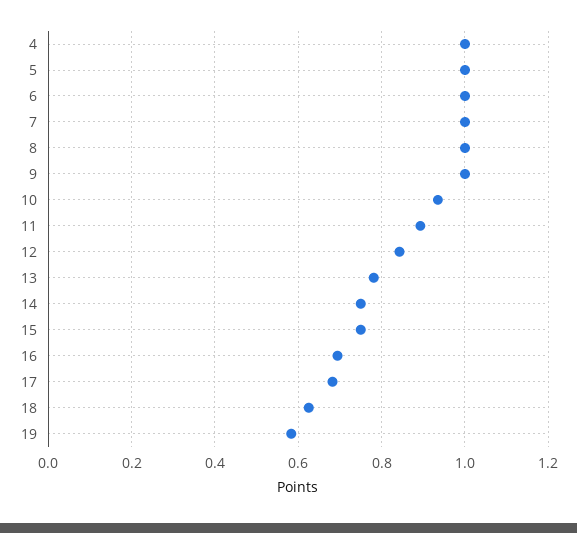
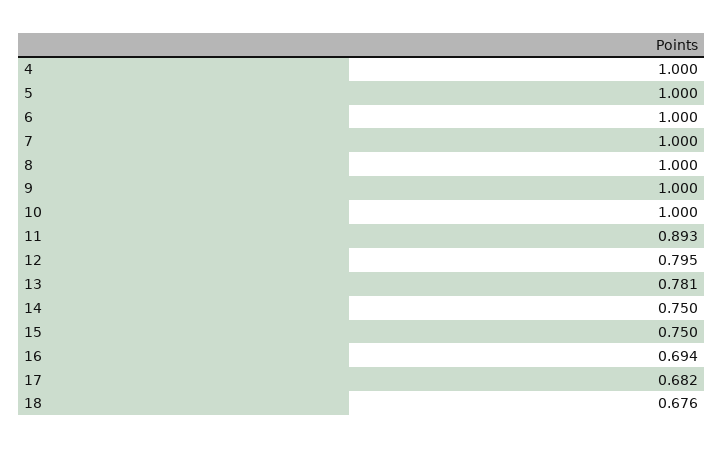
10: 0.94 -> 1
12: 0.84 -> 0.795
18: 0.62 -> 0.676
19: 0.58 -> none

